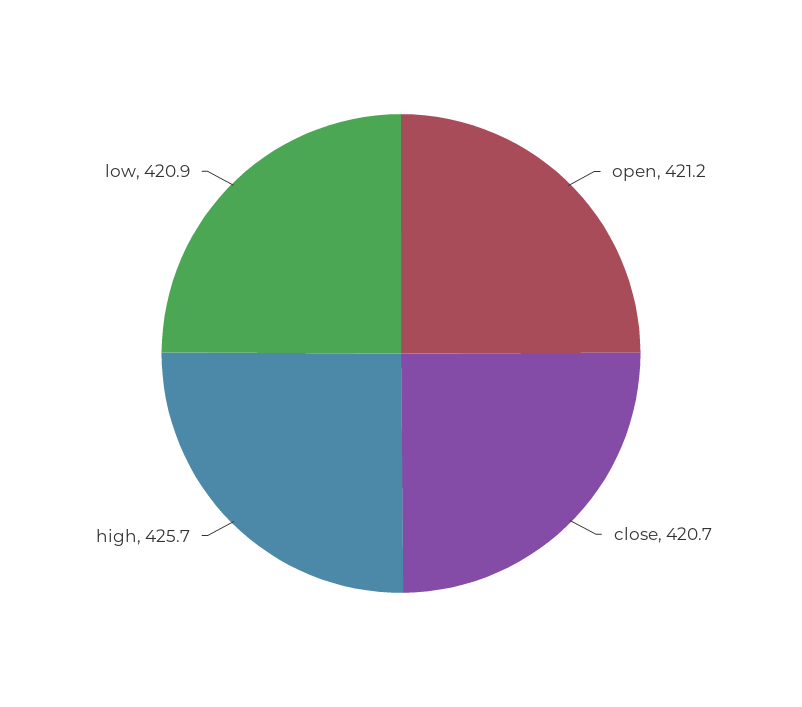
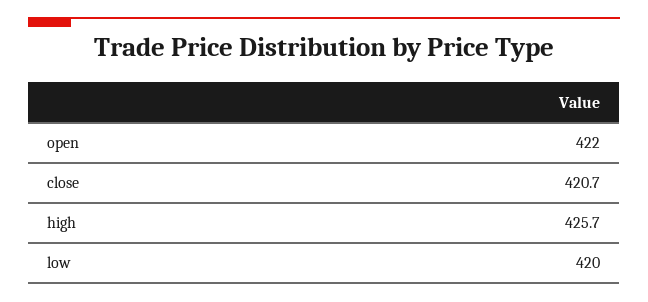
open: 421.2 -> 422
low: 420.9 -> 420

